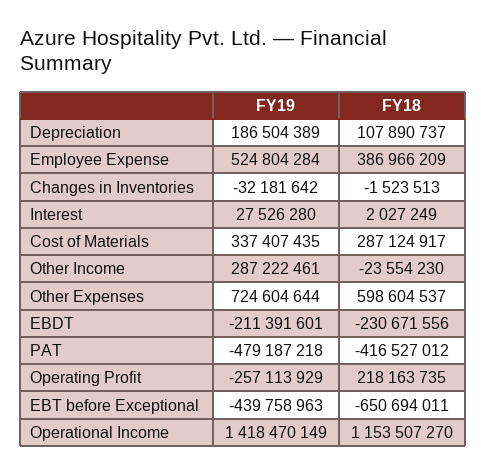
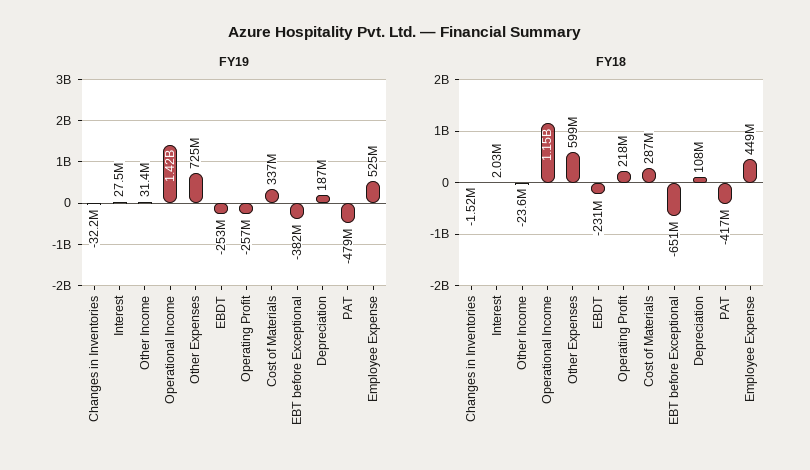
FY18, Employee Expense: 386966209 -> 449000000
FY19, Other Income: 287222461 -> 31400000
FY19, EBDT: -211391601 -> -253000000
FY19, EBT before Exceptional: -439758963 -> -382000000

